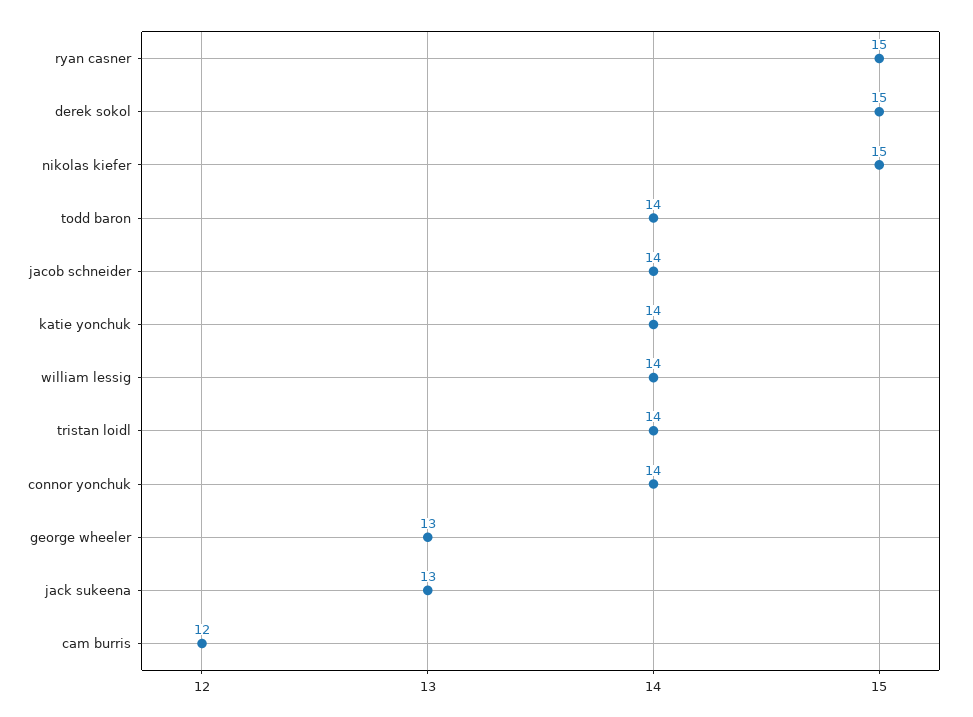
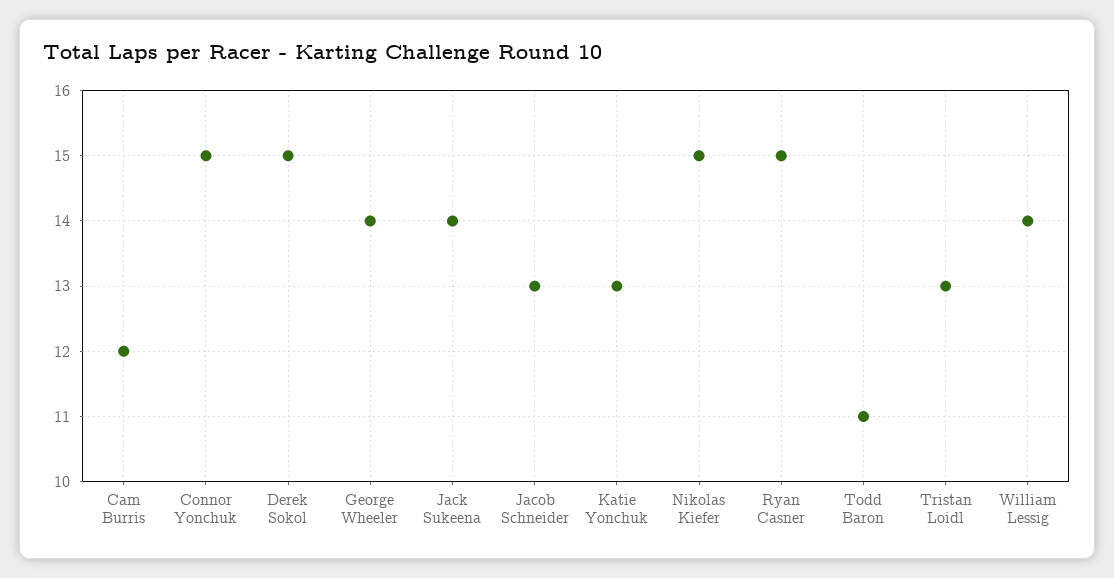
todd baron: 14 -> 11
jacob schneider: 14 -> 13
katie yonchuk: 14 -> 13
tristan loidl: 14 -> 13
connor yonchuk: 14 -> 15
george wheeler: 13 -> 14
jack sukeena: 13 -> 14

